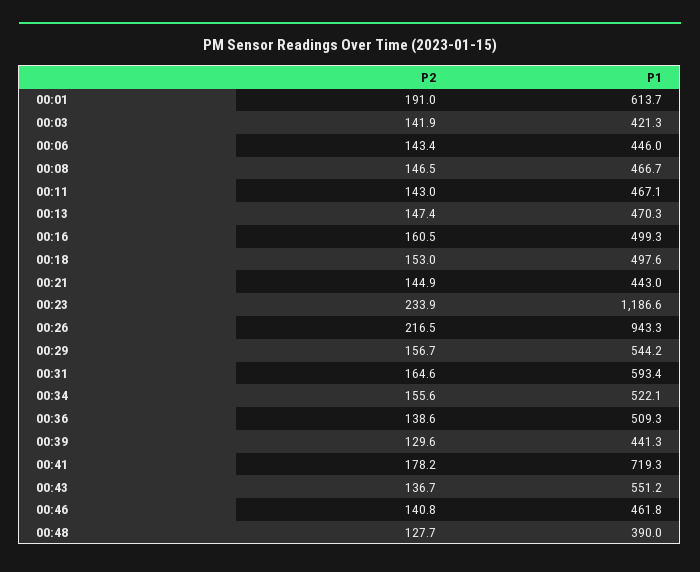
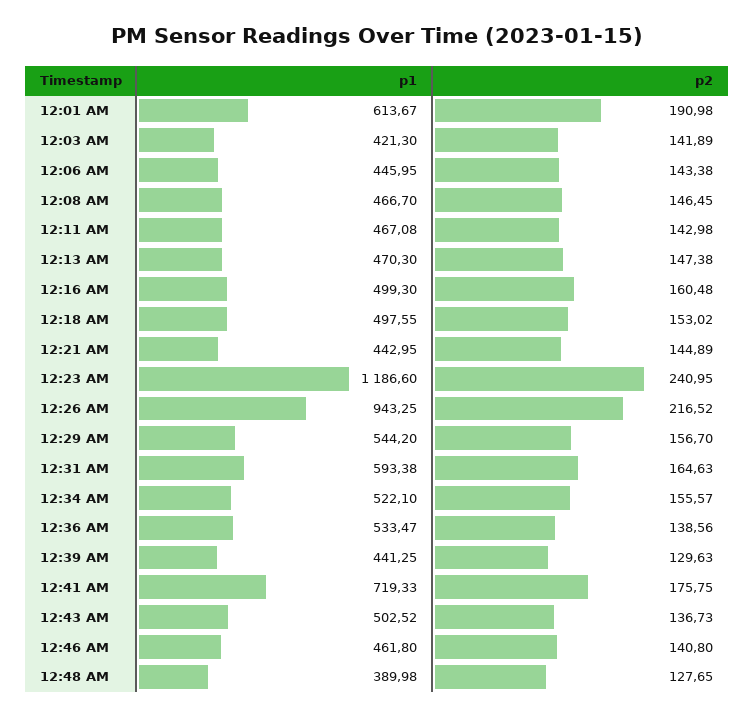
P2, 00:23: 233.9 -> 240.95
P1, 00:36: 509.3 -> 533.47
P2, 00:41: 178.2 -> 175.75
P1, 00:43: 551.2 -> 502.52

